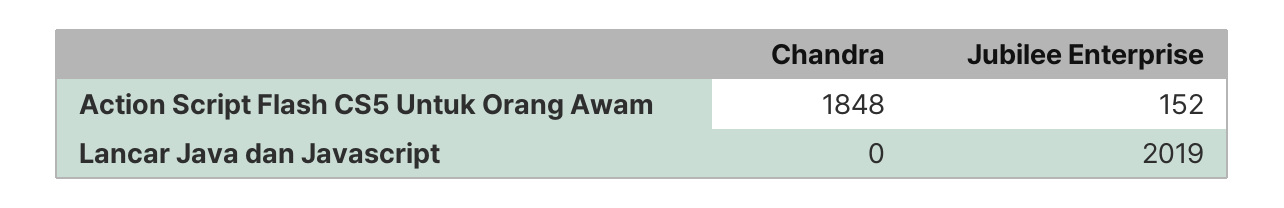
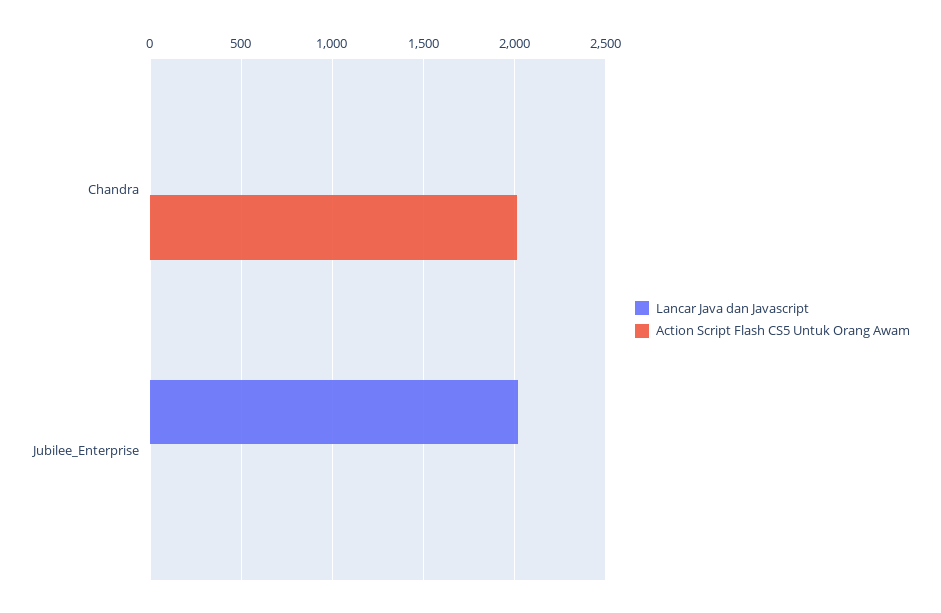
Action Script Flash CS5 Untuk Orang Awam, Chandra: 1848 -> 2000
Action Script Flash CS5 Untuk Orang Awam, Jubilee Enterprise: 152 -> 0

